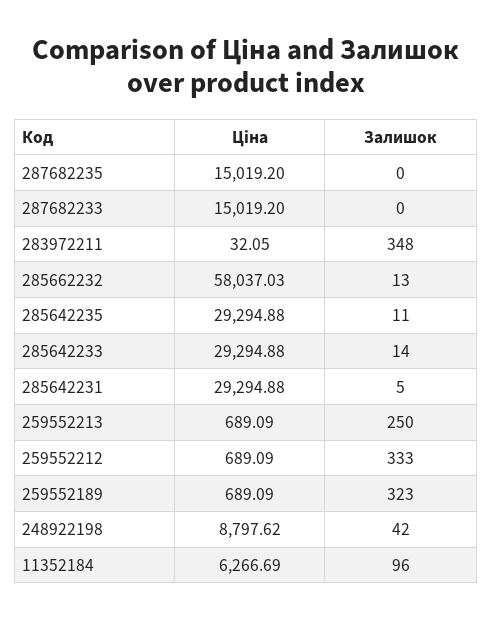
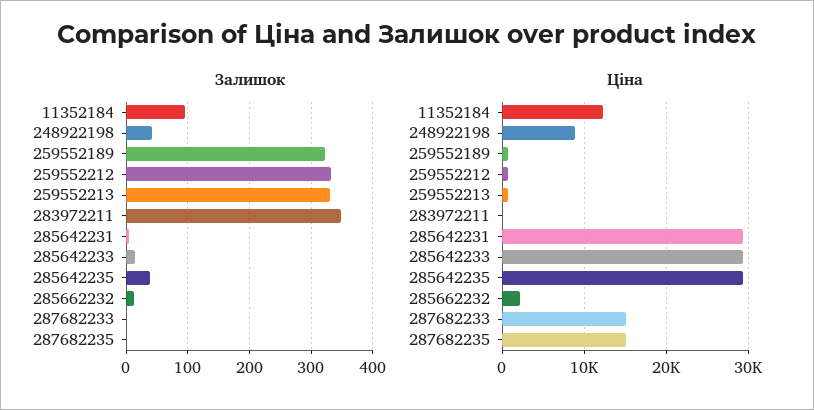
Ціна, 285662232: 58037.03 -> 2000
Залишок, 285642235: 11 -> 40
Залишок, 259552213: 250 -> 330
Ціна, 11352184: 6266.69 -> 12000

